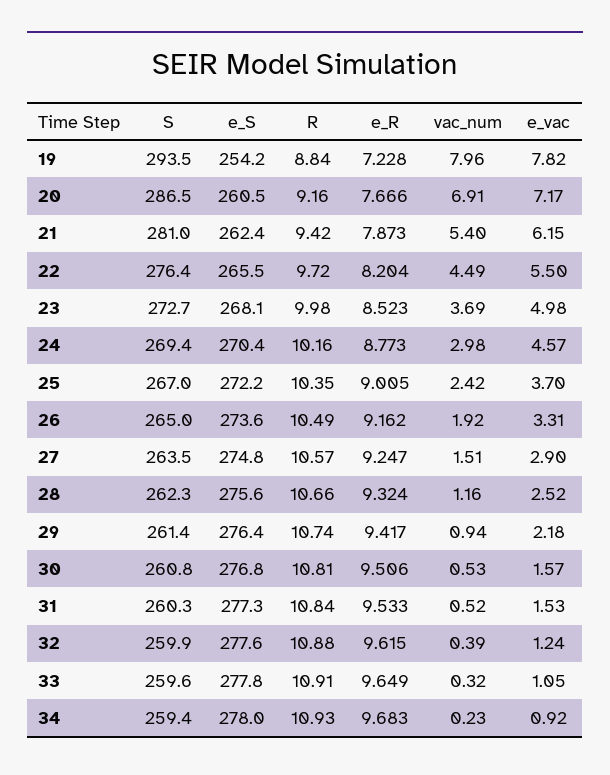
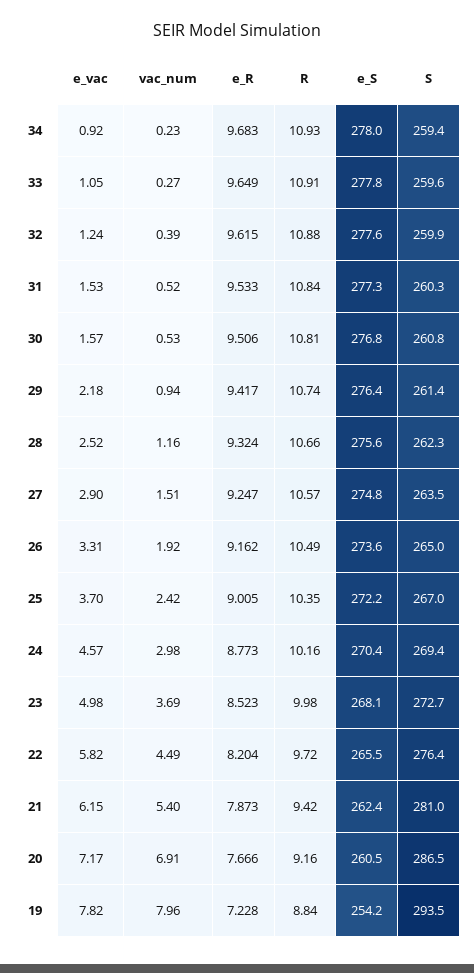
e_vac, 22: 5.5 -> 5.82
vac_num, 33: 0.32 -> 0.27

